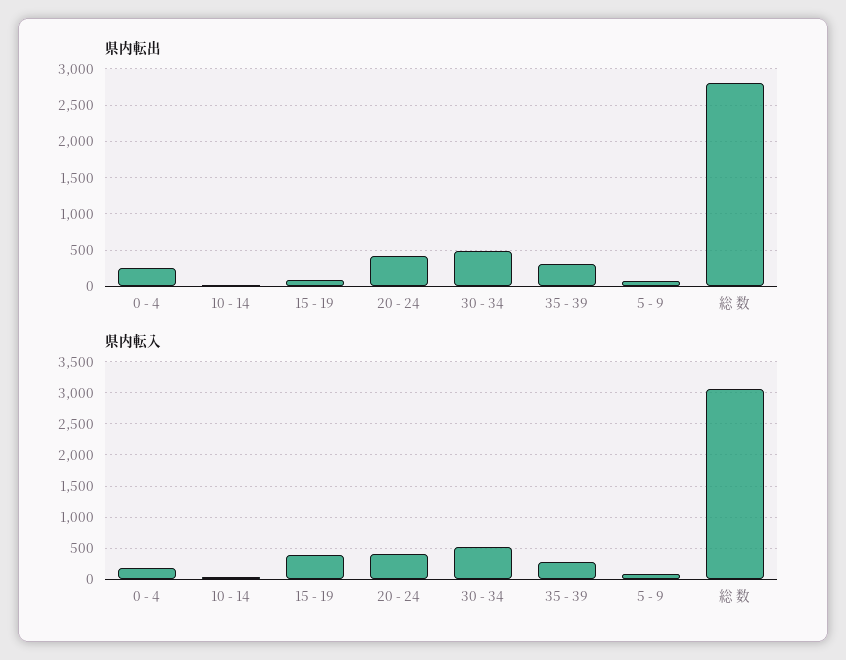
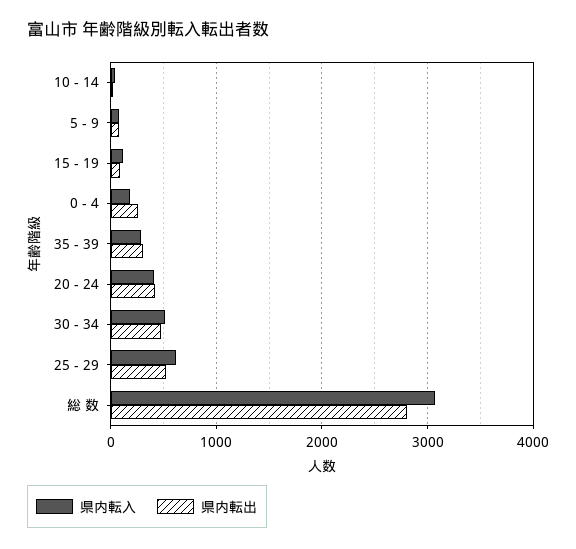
県内転入, 15 - 19: 400 -> 100
県内転入, 25 - 29: none -> 600
県内転出, 25 - 29: none -> 500

